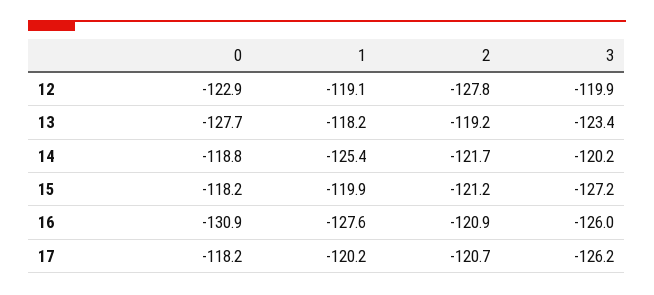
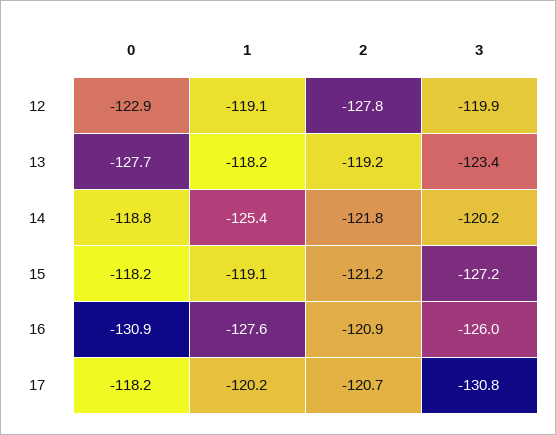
2, 14: -121.7 -> -121.8
1, 15: -119.9 -> -119.1
3, 17: -126.2 -> -130.8

